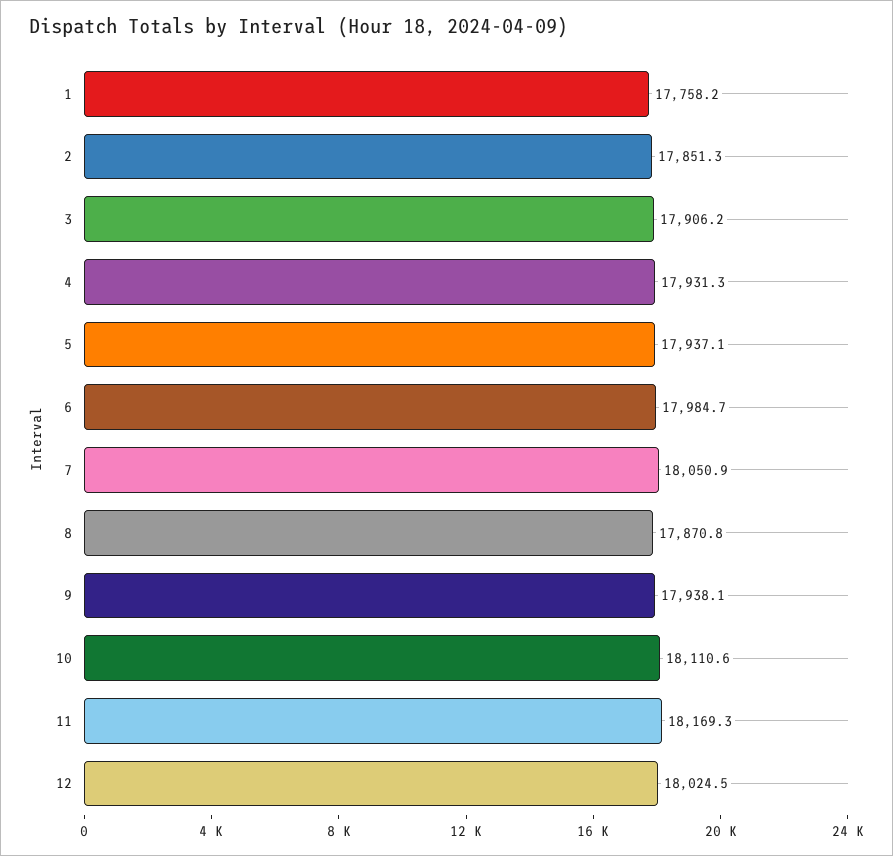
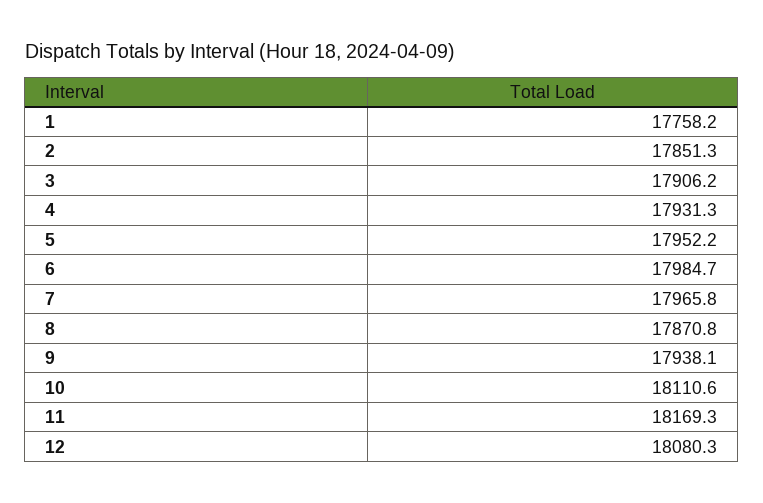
5: 17937.1 -> 17952.2
7: 18050.9 -> 17965.8
12: 18024.5 -> 18080.3

